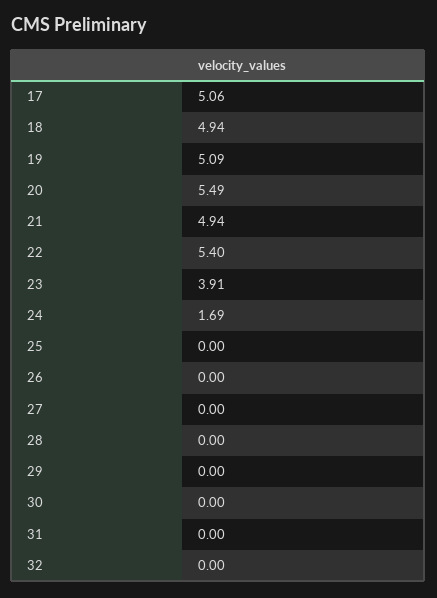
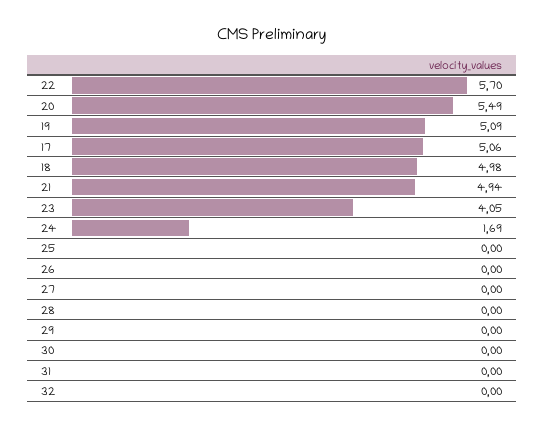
18: 4.94 -> 4.98
22: 5.4 -> 5.7
23: 3.91 -> 4.05

